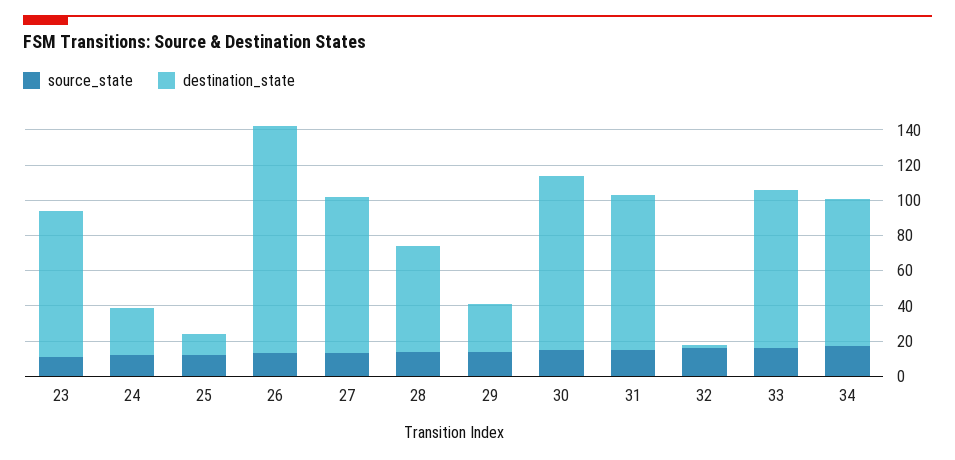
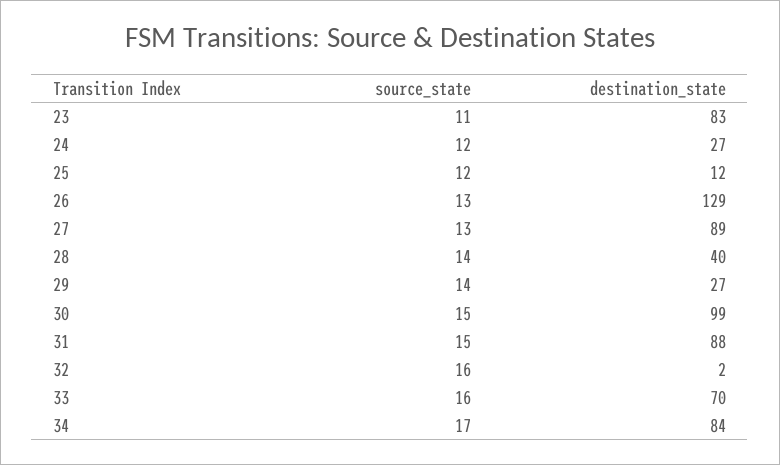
destination_state, 28: 60 -> 40
destination_state, 33: 90 -> 70

